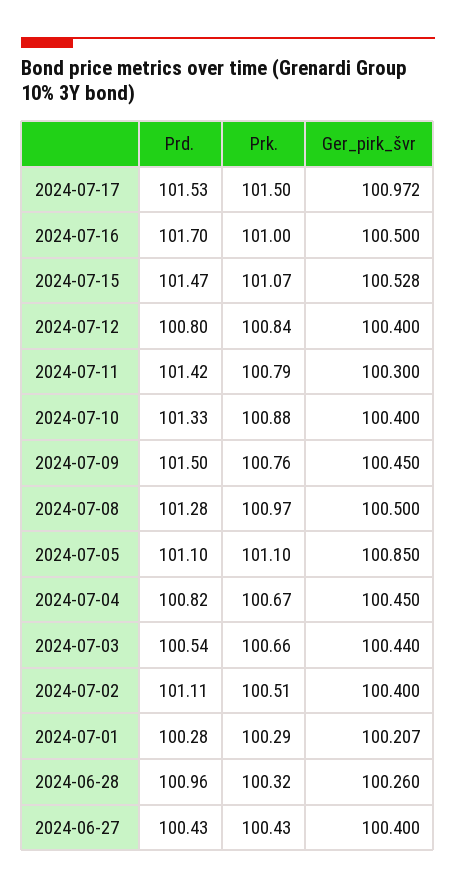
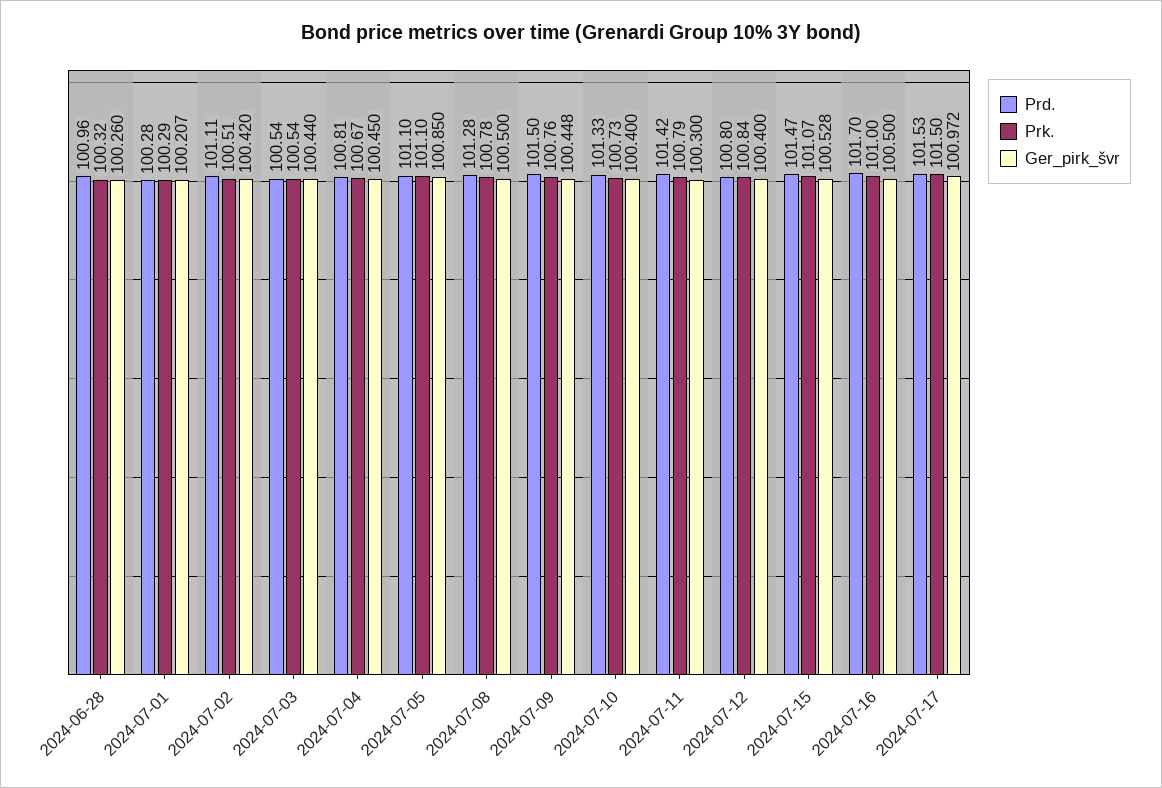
Prk., 2024-07-10: 100.88 -> 100.73
Ger_pirk_švr, 2024-07-09: 100.45 -> 100.448
Prk., 2024-07-08: 100.97 -> 100.78
Prd., 2024-07-04: 100.82 -> 100.81
Prk., 2024-07-03: 100.66 -> 100.54
Ger_pirk_švr, 2024-07-02: 100.4 -> 100.42
Prd., 2024-06-27: 100.43 -> none
Prk., 2024-06-27: 100.43 -> none
Ger_pirk_švr, 2024-06-27: 100.4 -> none

